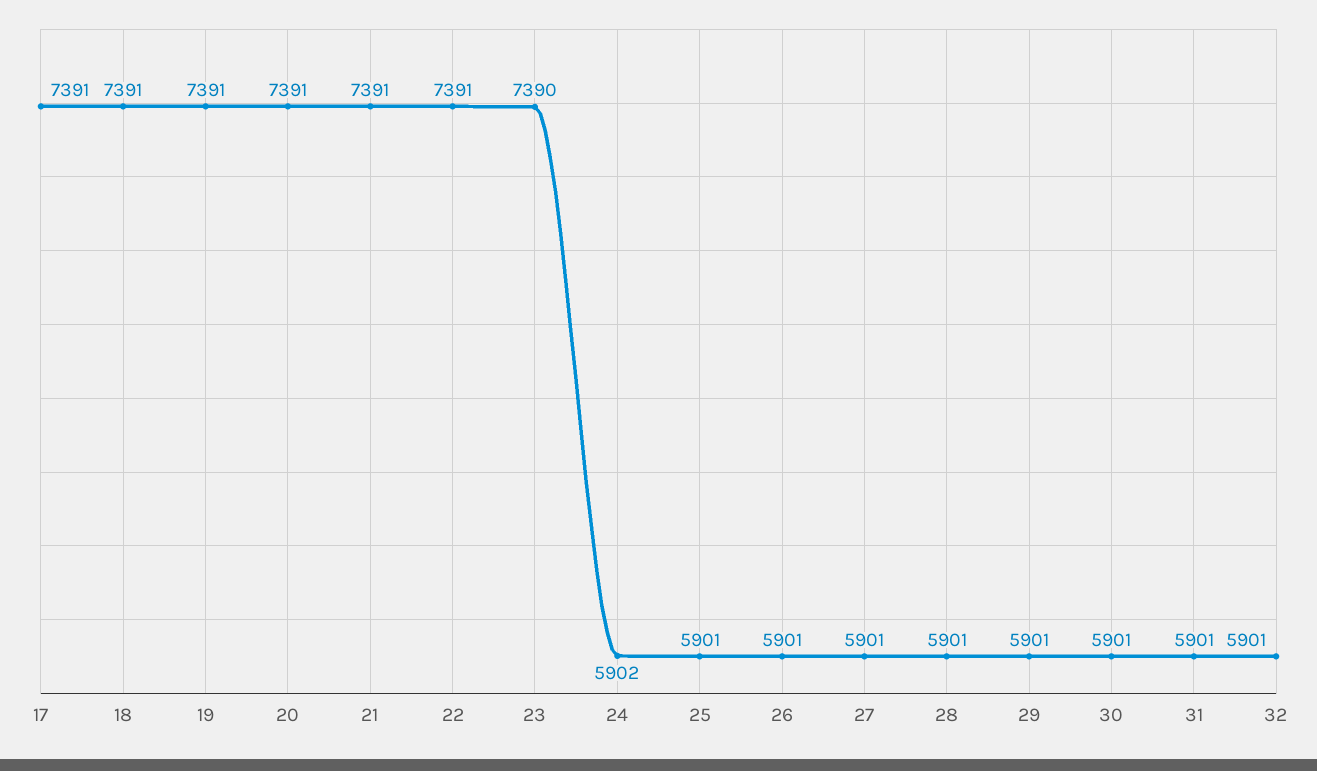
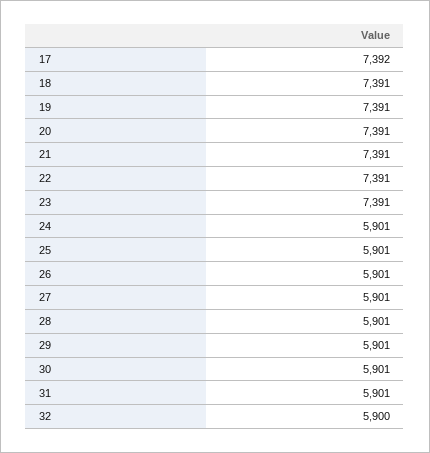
17: 7391 -> 7392
23: 7390 -> 7391
24: 5902 -> 5901
32: 5901 -> 5900

